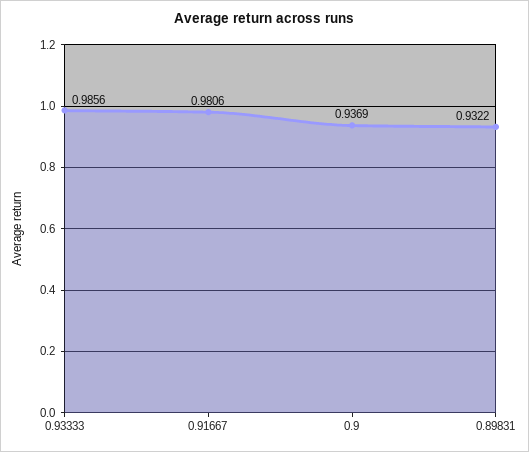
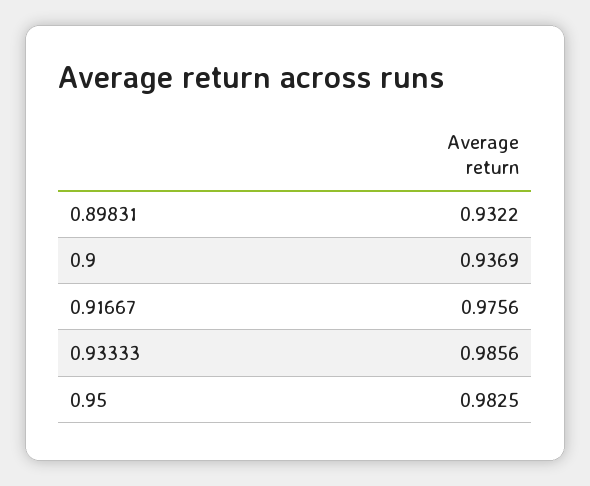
0.91667: 0.9806 -> 0.9756
0.95: none -> 0.9825

